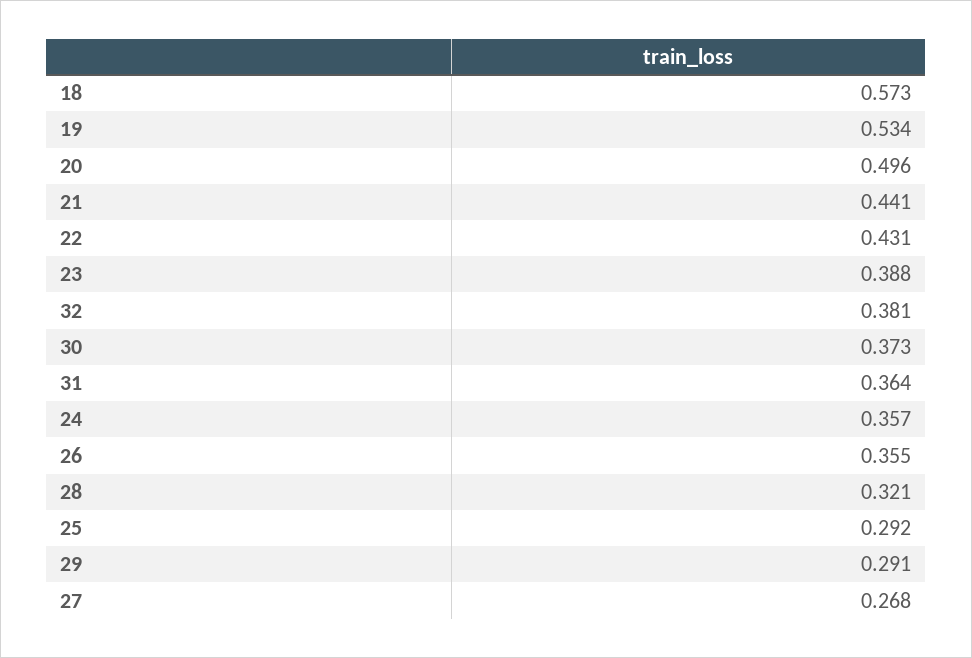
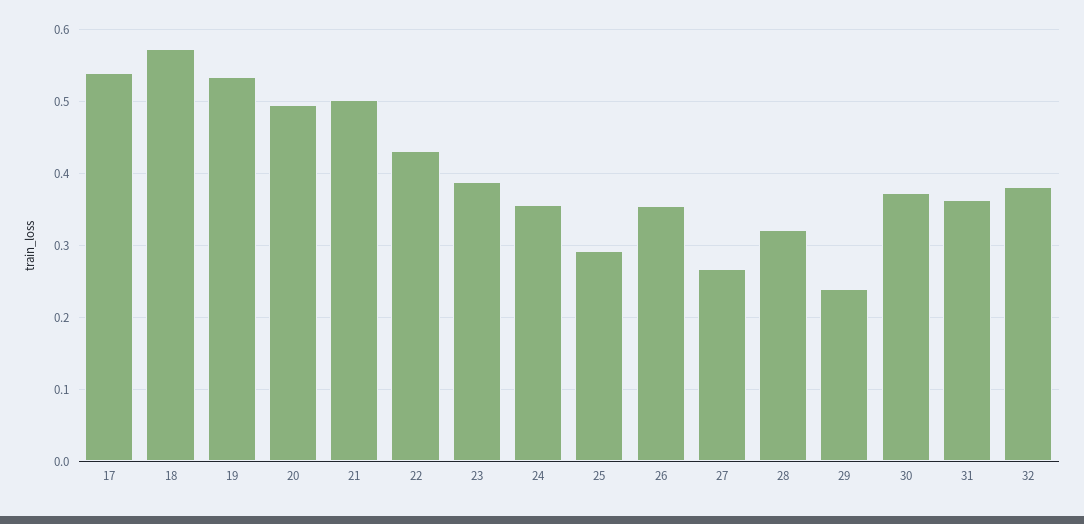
21: 0.441 -> 0.5
29: 0.291 -> 0.24
17: none -> 0.54

